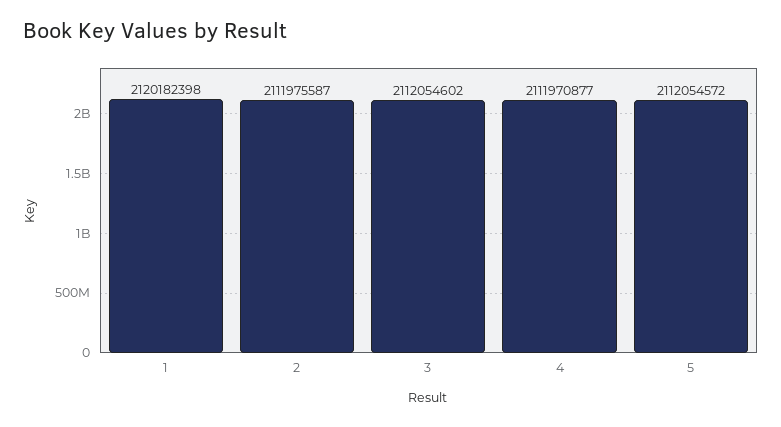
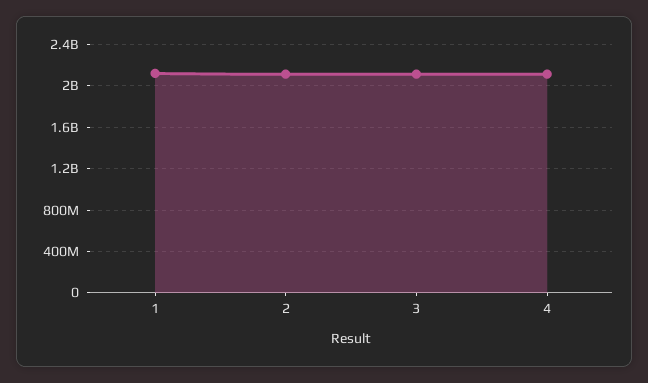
5: 2112054572 -> none

